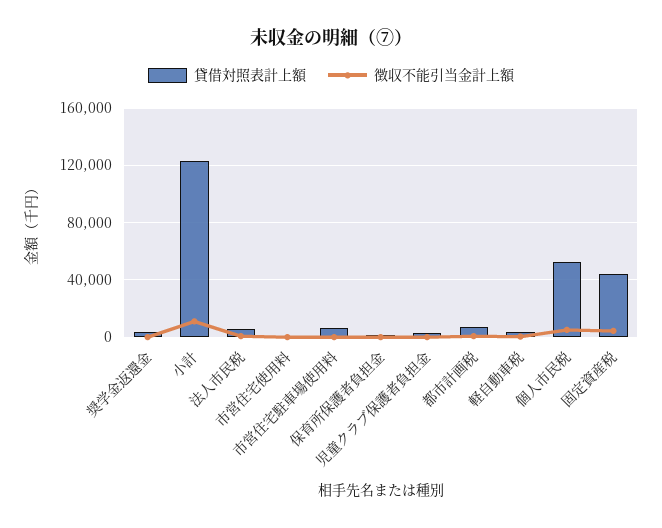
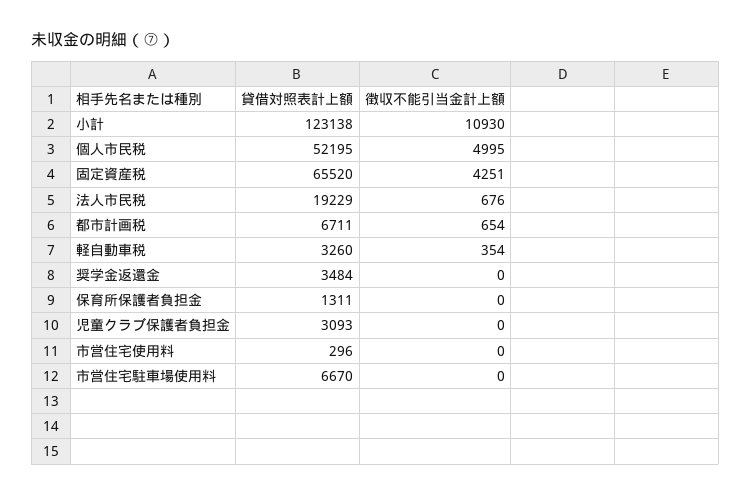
貸借対照表計上額, 法人市民税: 5000 -> 19229
貸借対照表計上額, 固定資産税: 45000 -> 65520

